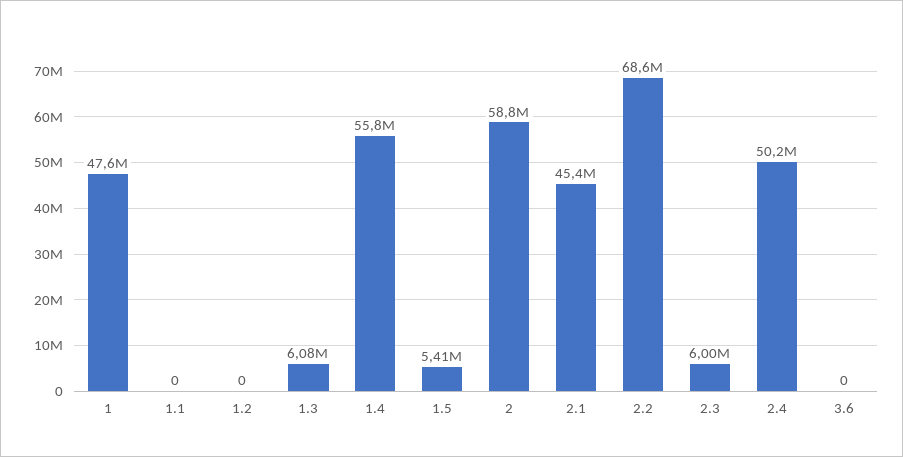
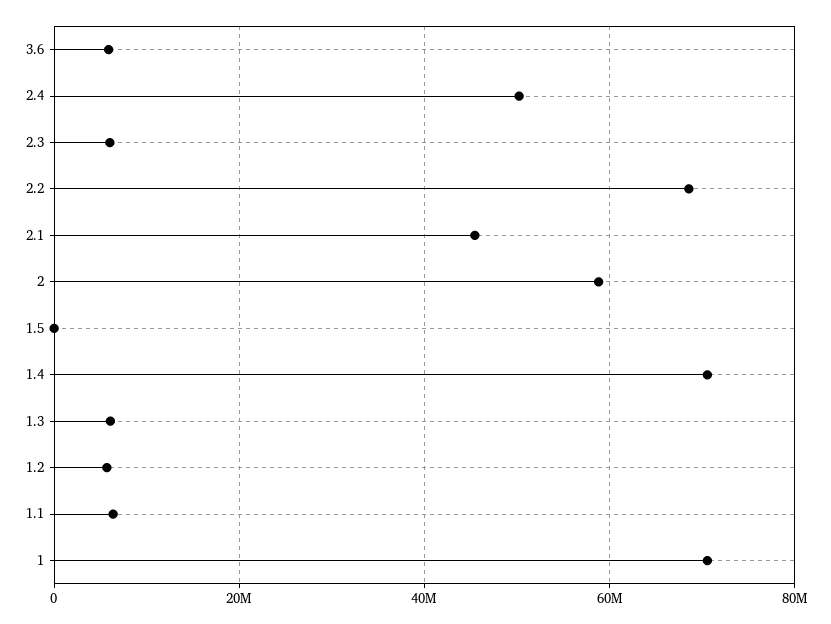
1: 47600000 -> 70000000
1.1: 0 -> 6000000
1.2: 0 -> 6000000
1.4: 55800000 -> 70000000
1.5: 5410000 -> 0
3.6: 0 -> 6000000

